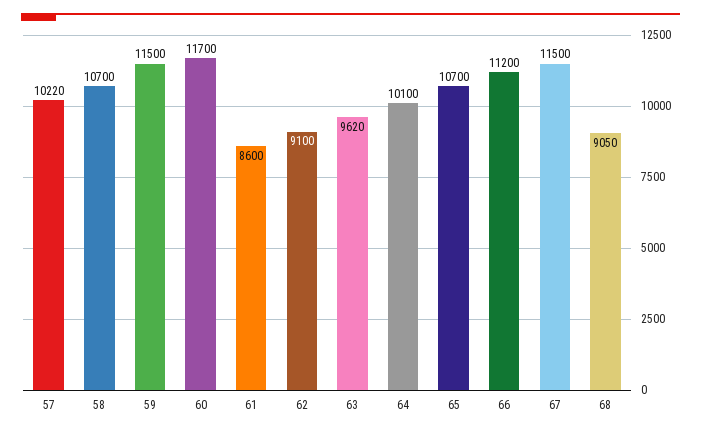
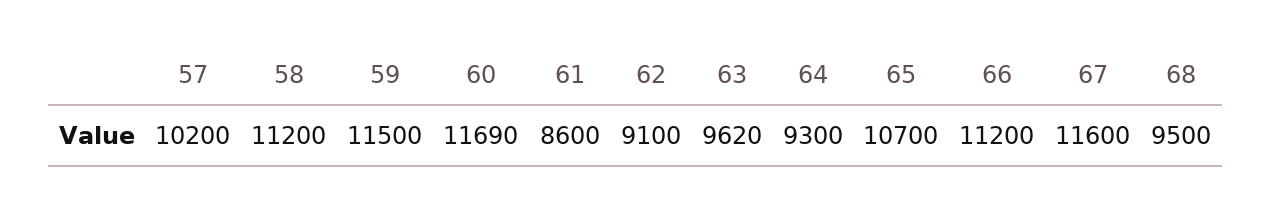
57: 10220 -> 10200
58: 10700 -> 11200
60: 11700 -> 11690
64: 10100 -> 9300
67: 11500 -> 11600
68: 9050 -> 9500

